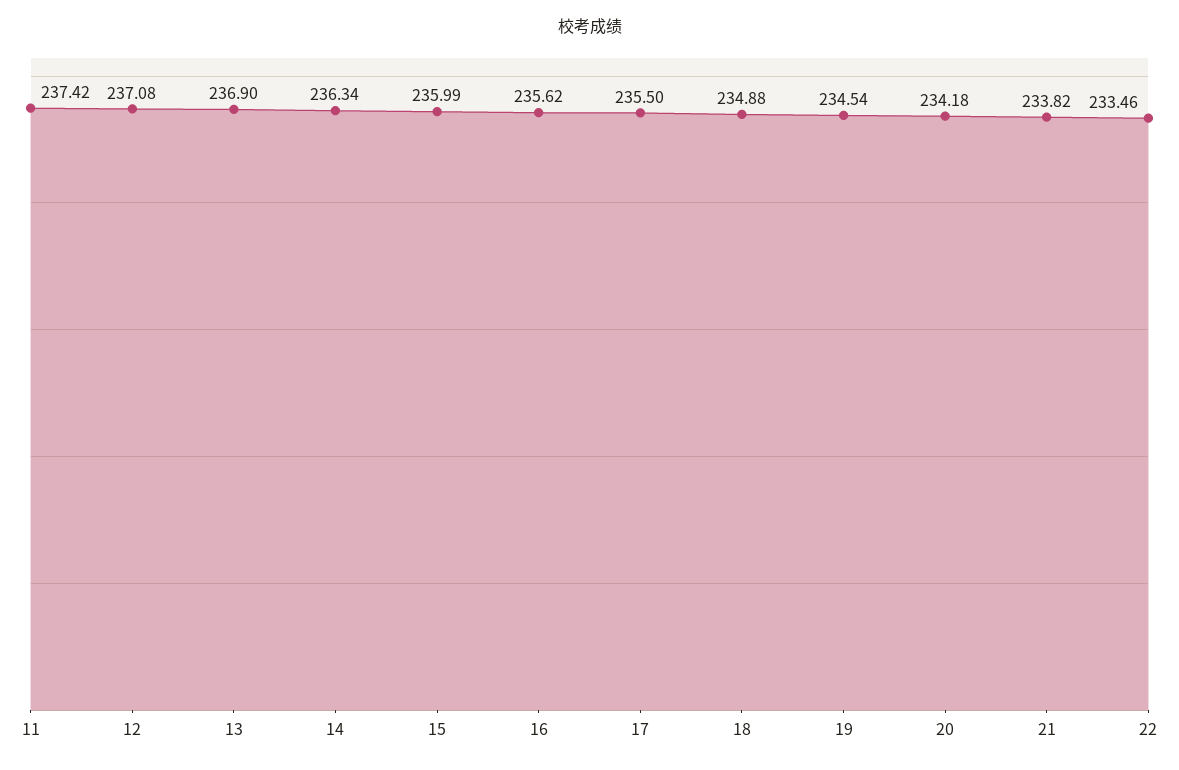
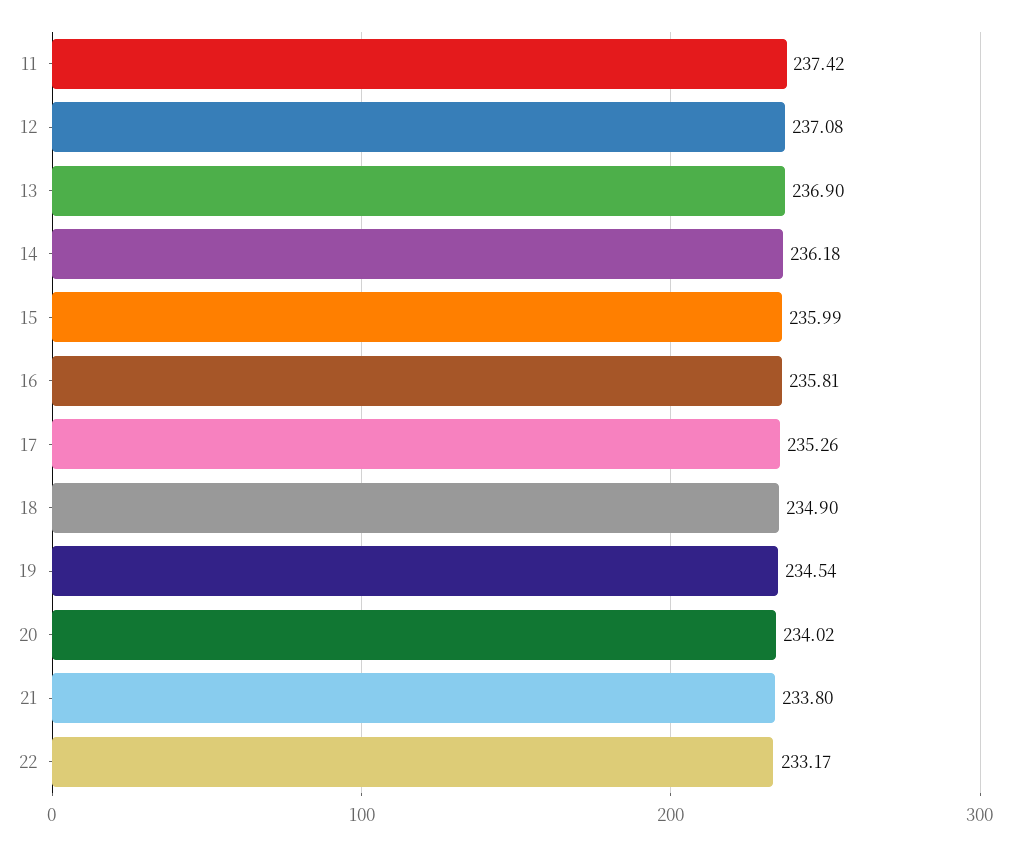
14: 236.34 -> 236.18
16: 235.62 -> 235.81
17: 235.5 -> 235.26
18: 234.88 -> 234.9
20: 234.18 -> 234.02
21: 233.82 -> 233.8
22: 233.46 -> 233.17

